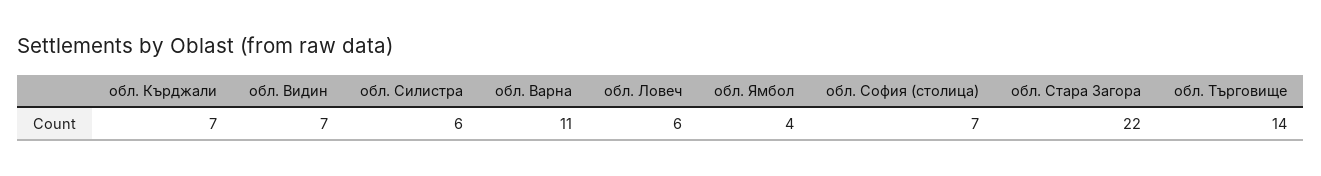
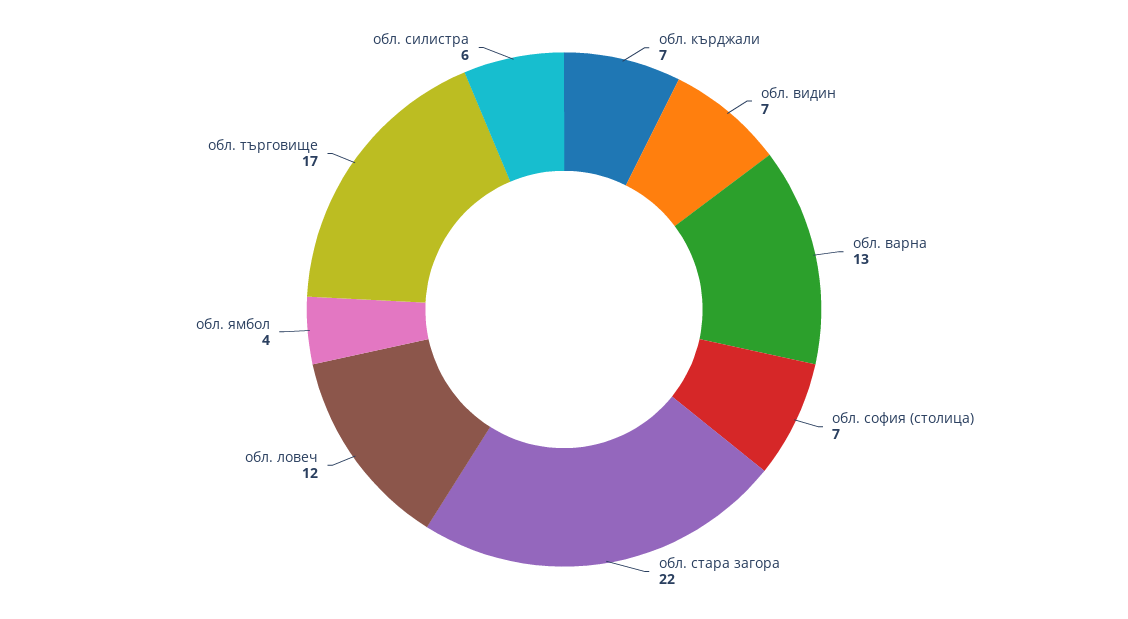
обл. Варна: 11 -> 13
обл. Ловеч: 6 -> 12
обл. Търговище: 14 -> 17

